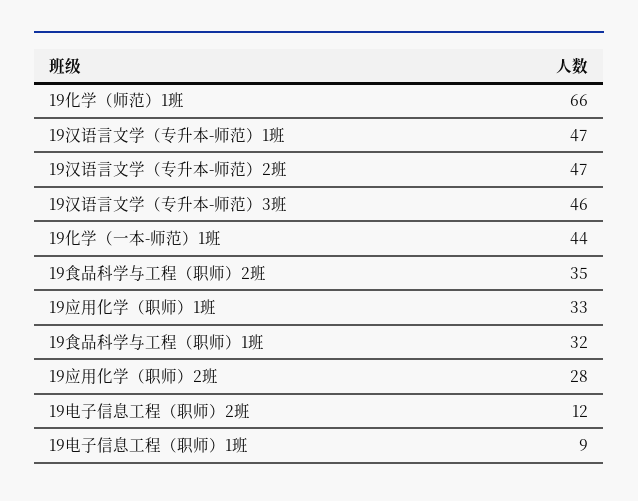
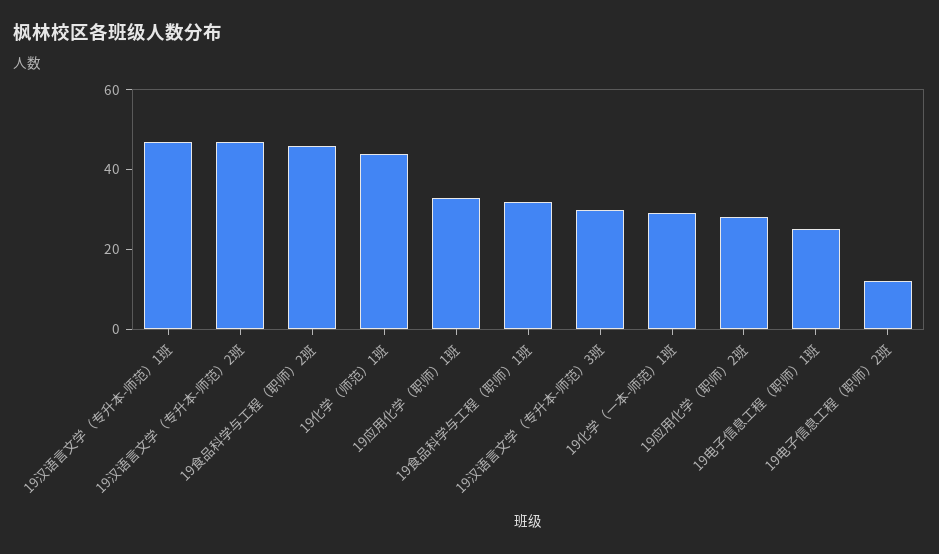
19化学（师范）1班: 66 -> 45
19汉语言文学（专升本-师范）3班: 46 -> 30
19化学（一本-师范）1班: 44 -> 30
19食品科学与工程（职师）2班: 35 -> 45
19电子信息工程（职师）1班: 9 -> 25

